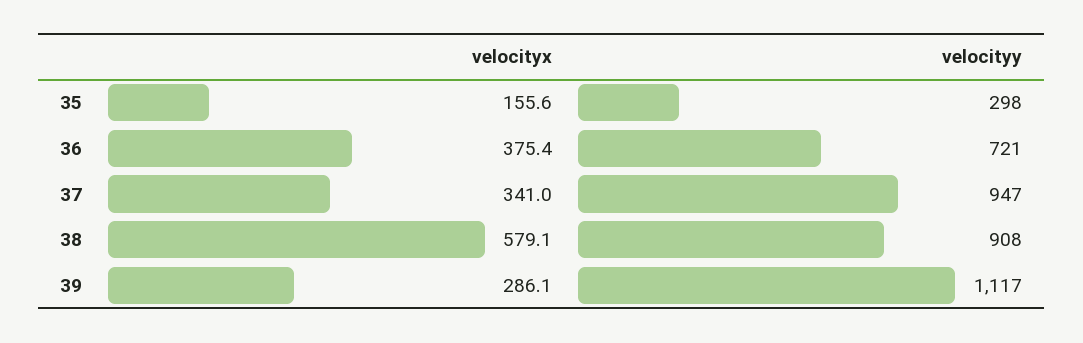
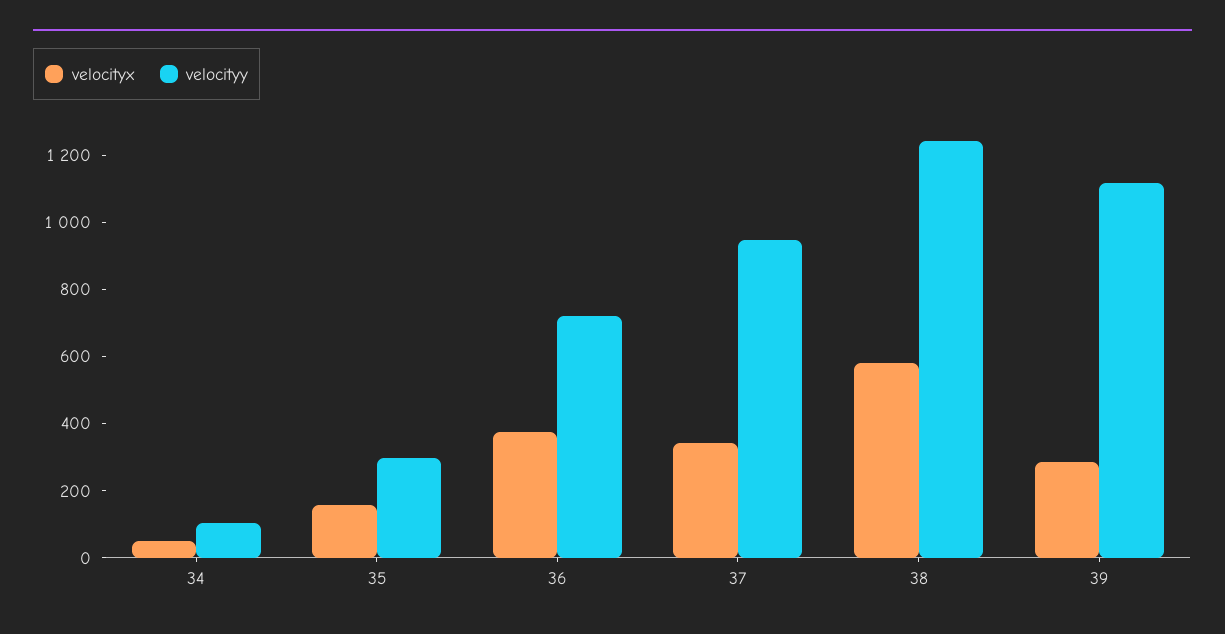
velocityy, 38: 908 -> 1250
velocityx, 34: none -> 50
velocityy, 34: none -> 100

